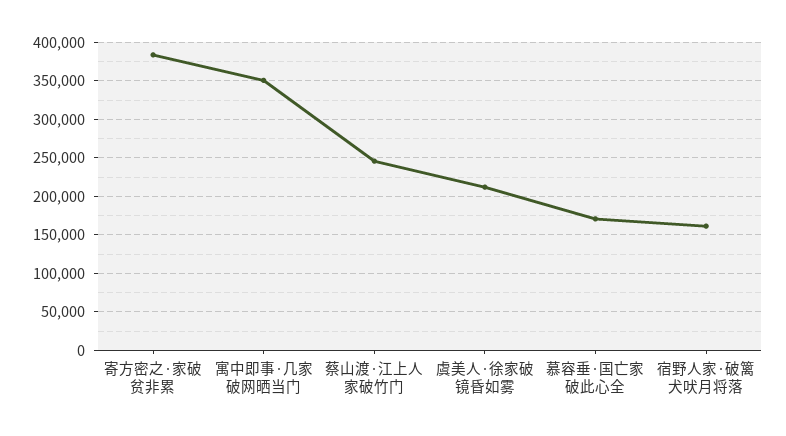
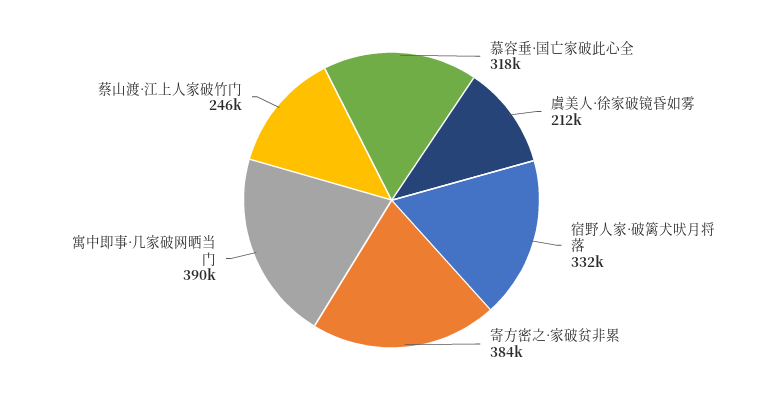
寓中即事·几家破网晒当门: 350000 -> 390000
慕容垂·国亡家破此心全: 170000 -> 318000
宿野人家·破篱犬吠月将落: 160000 -> 332000

